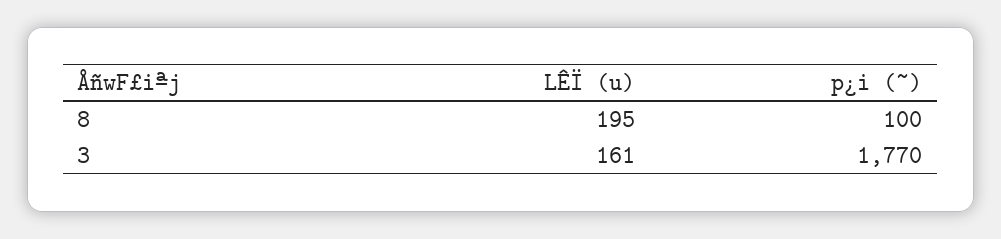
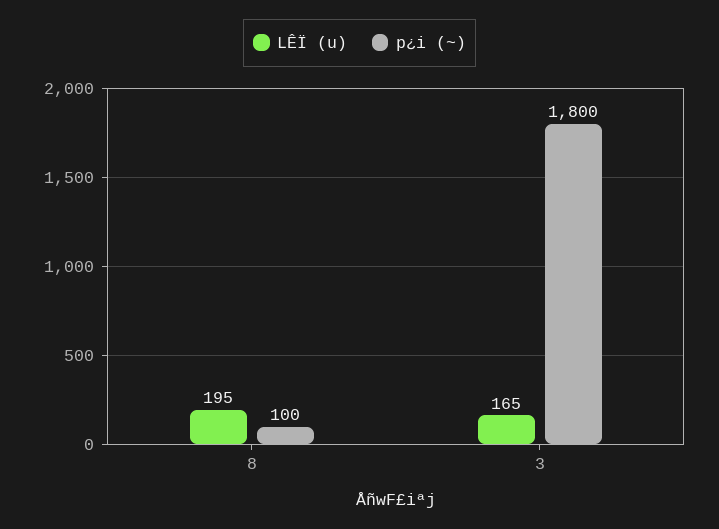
LÊÏ (u), 3: 161 -> 165
p¿i (~), 3: 1770 -> 1800

